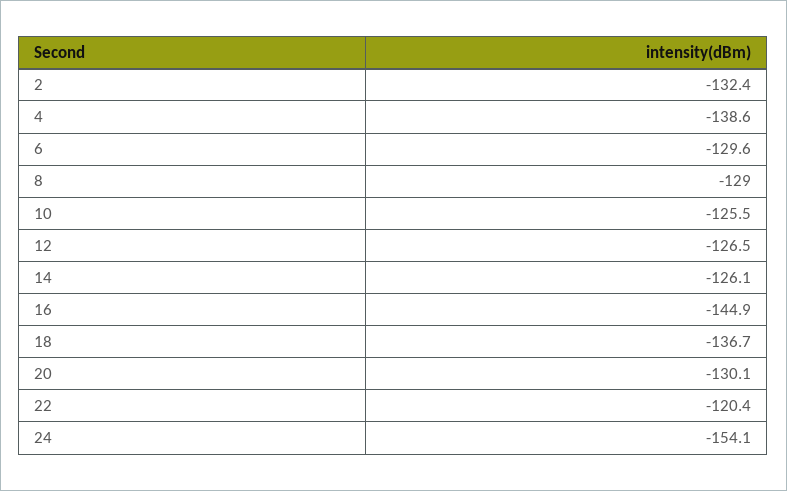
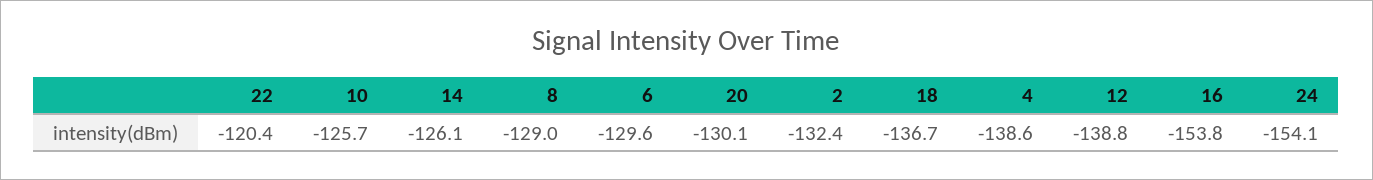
10: -125.5 -> -125.7
12: -126.5 -> -138.8
16: -144.9 -> -153.8

